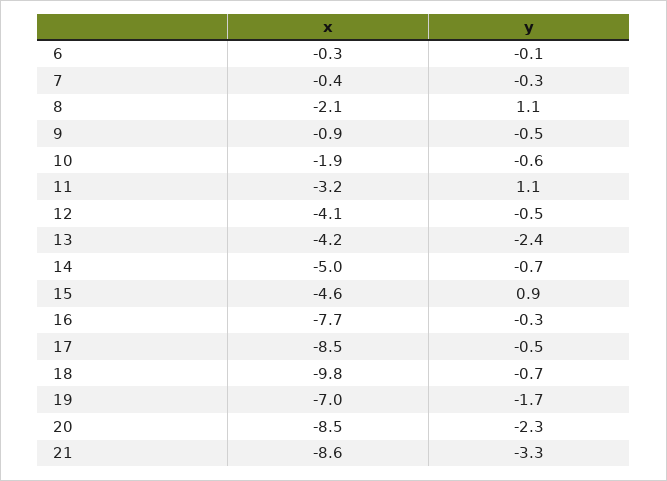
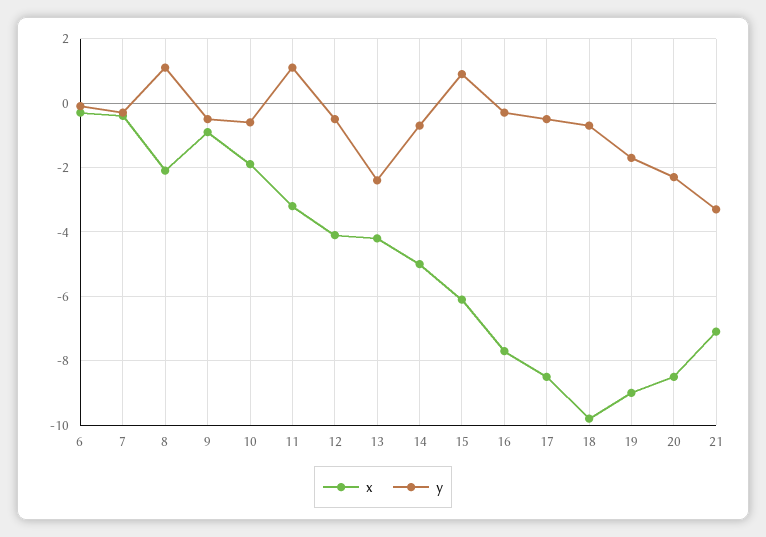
x, 15: -4.6 -> -6
x, 19: -7 -> -9
x, 21: -8.6 -> -7

